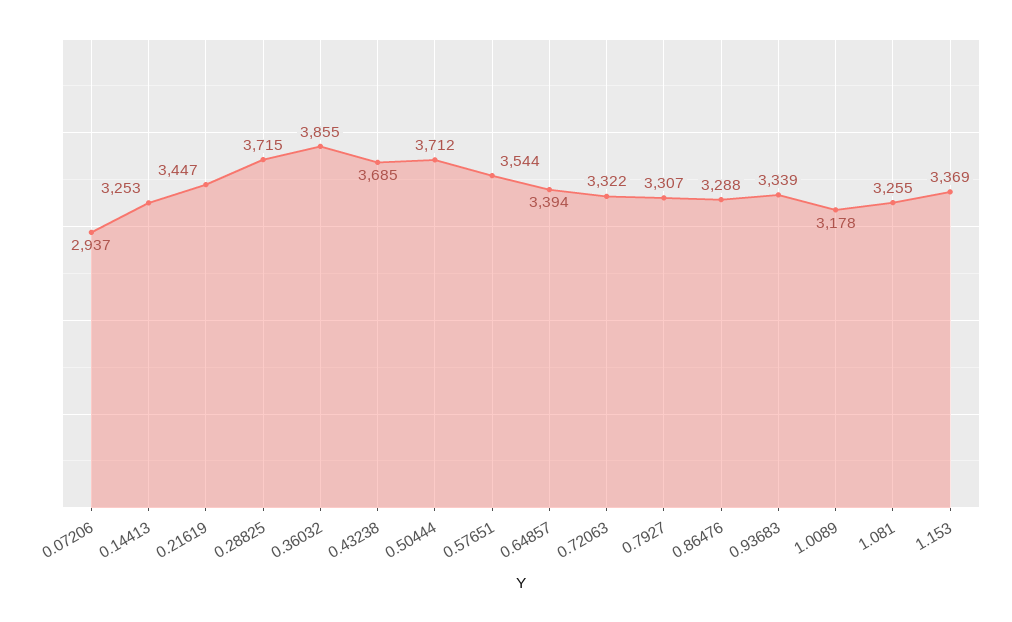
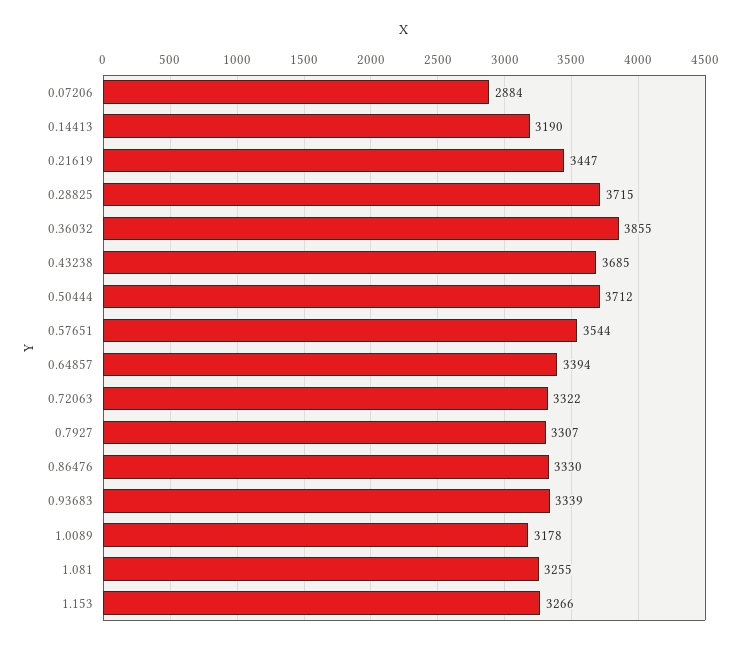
0.07206: 2937 -> 2884
0.14413: 3253 -> 3190
0.86476: 3288 -> 3330
1.153: 3369 -> 3266

